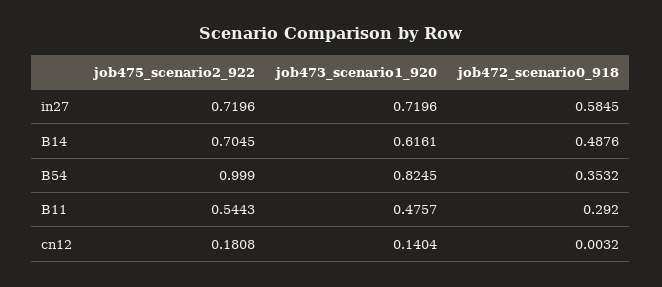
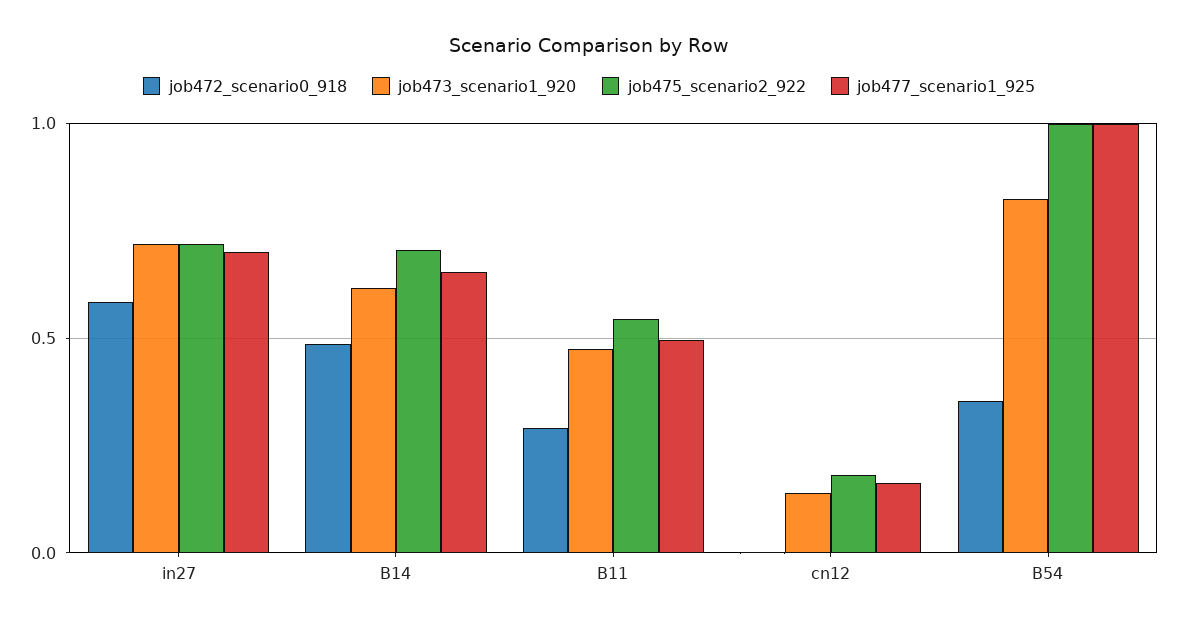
job477_scenario1_925, in27: none -> 0.7
job477_scenario1_925, B14: none -> 0.65
job477_scenario1_925, B11: none -> 0.5
job477_scenario1_925, cn12: none -> 0.15
job477_scenario1_925, B54: none -> 1

